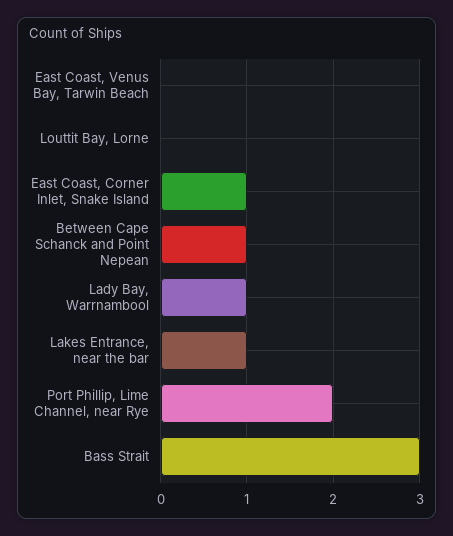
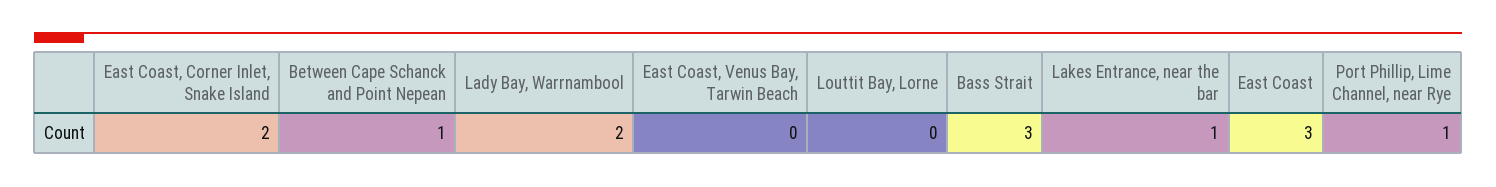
East Coast, Corner Inlet, Snake Island: 1 -> 2
Lady Bay, Warrnambool: 1 -> 2
Port Phillip, Lime Channel, near Rye: 2 -> 1
East Coast: none -> 3

